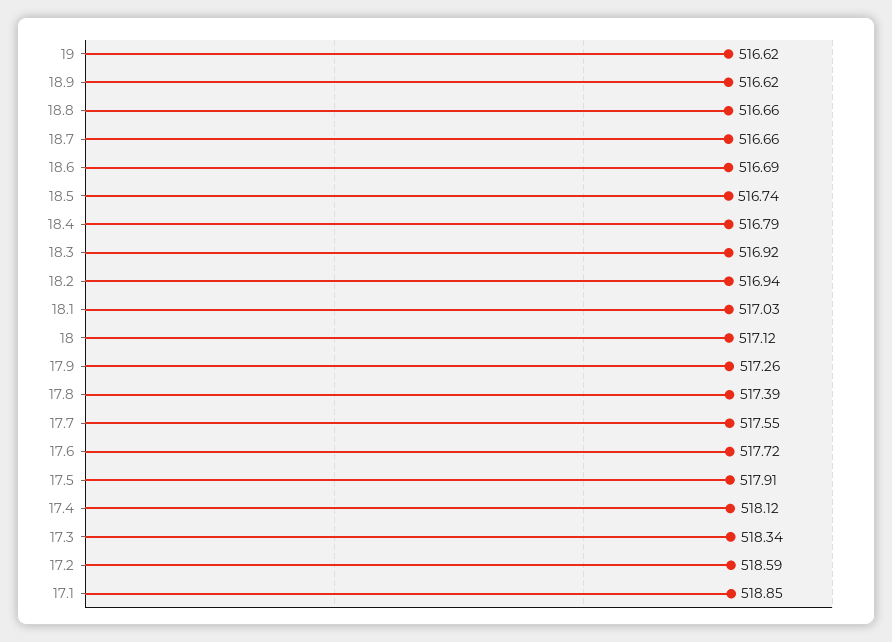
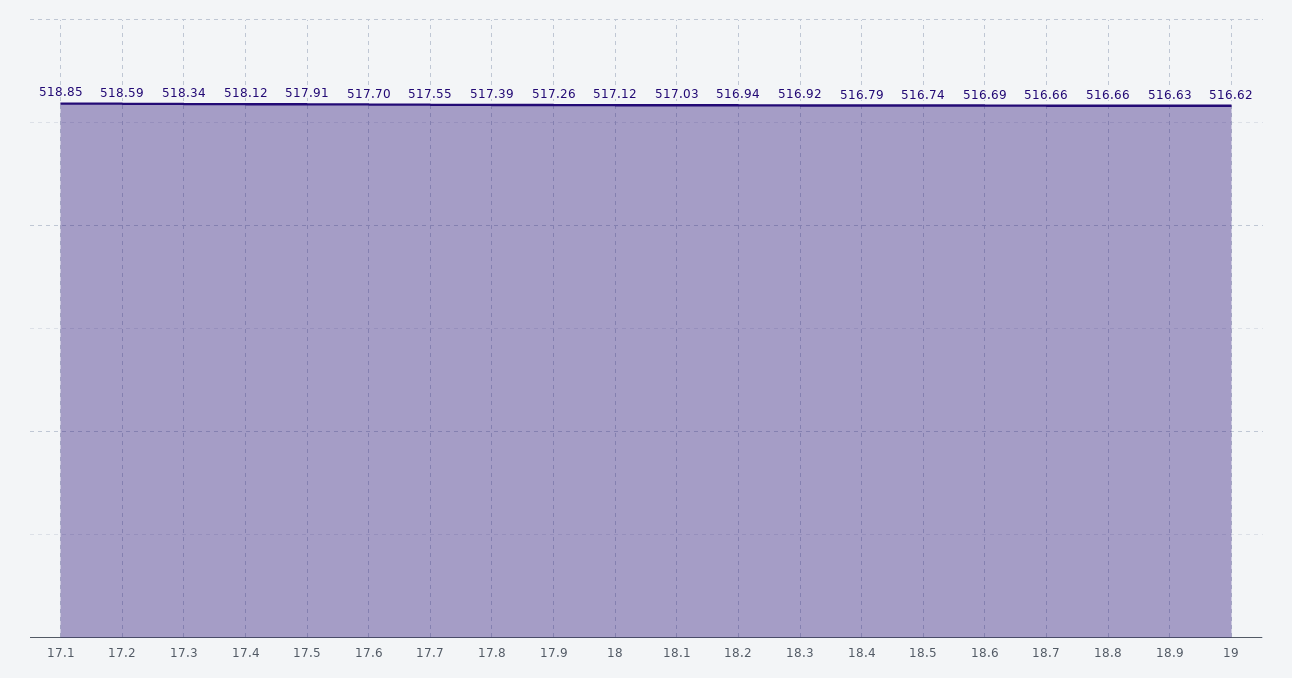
18.9: 516.62 -> 516.63
17.6: 517.72 -> 517.7

